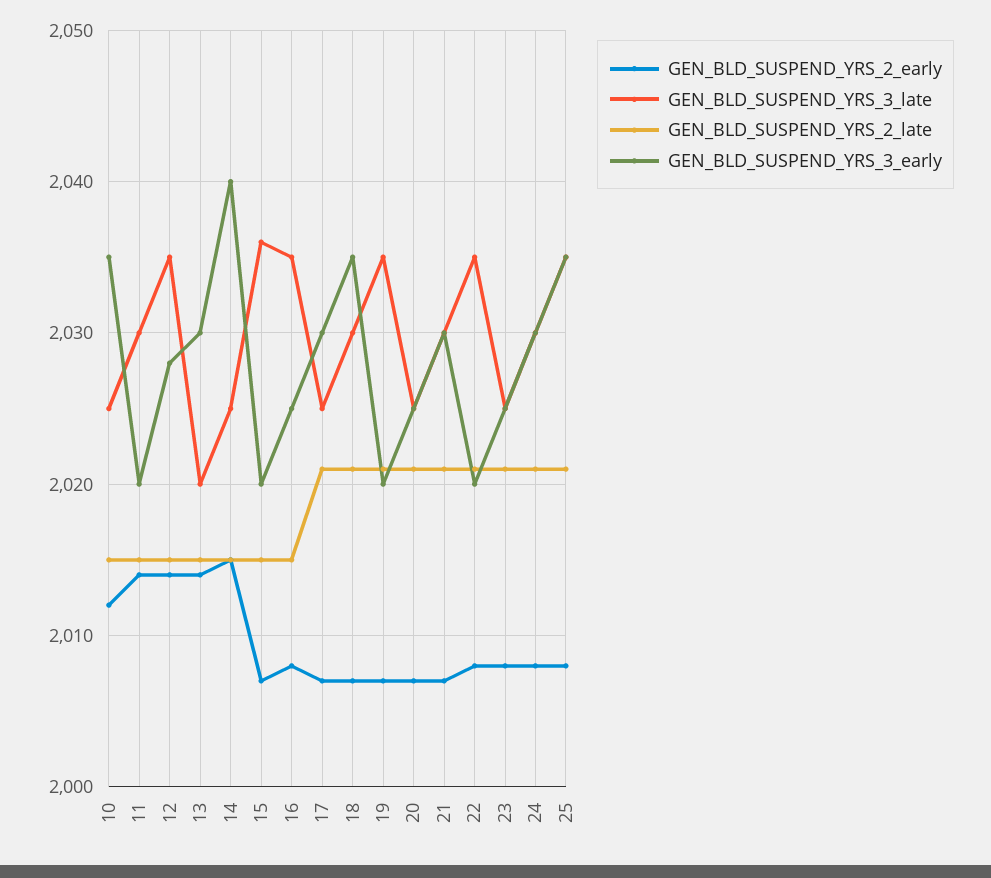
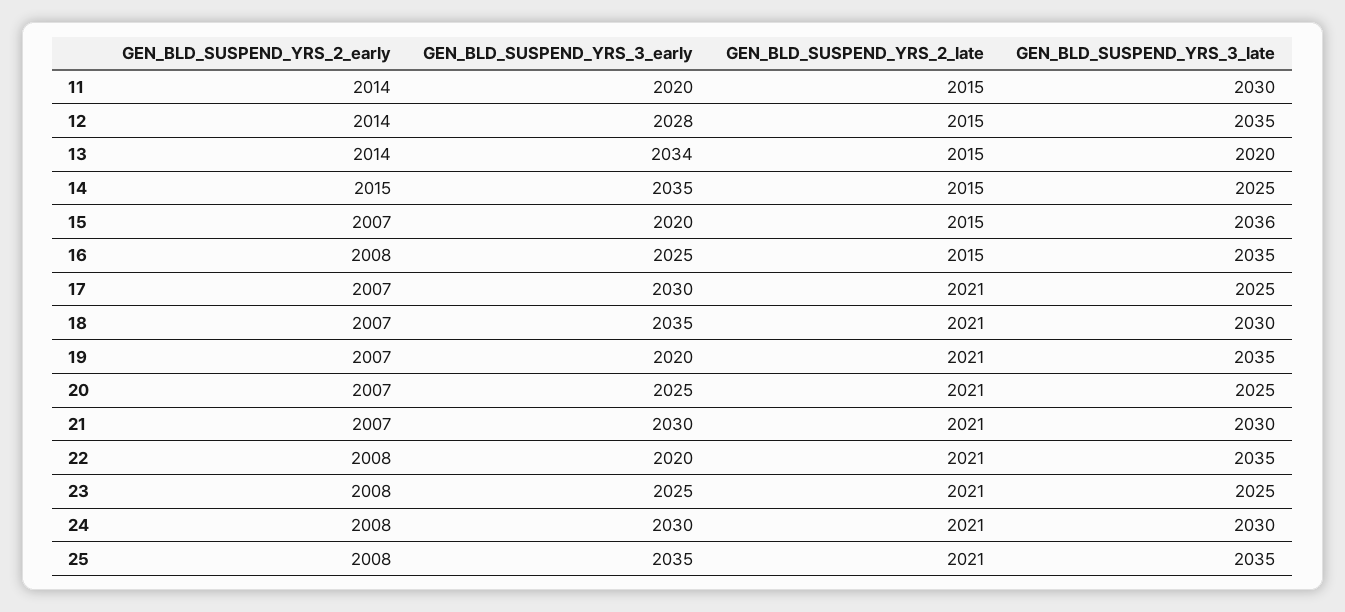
GEN_BLD_SUSPEND_YRS_2_early, 10: 2012 -> none
GEN_BLD_SUSPEND_YRS_3_late, 10: 2025 -> none
GEN_BLD_SUSPEND_YRS_2_late, 10: 2015 -> none
GEN_BLD_SUSPEND_YRS_3_early, 10: 2035 -> none
GEN_BLD_SUSPEND_YRS_3_early, 13: 2030 -> 2034
GEN_BLD_SUSPEND_YRS_3_early, 14: 2040 -> 2035

